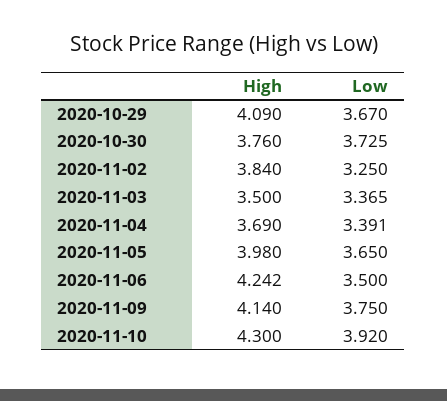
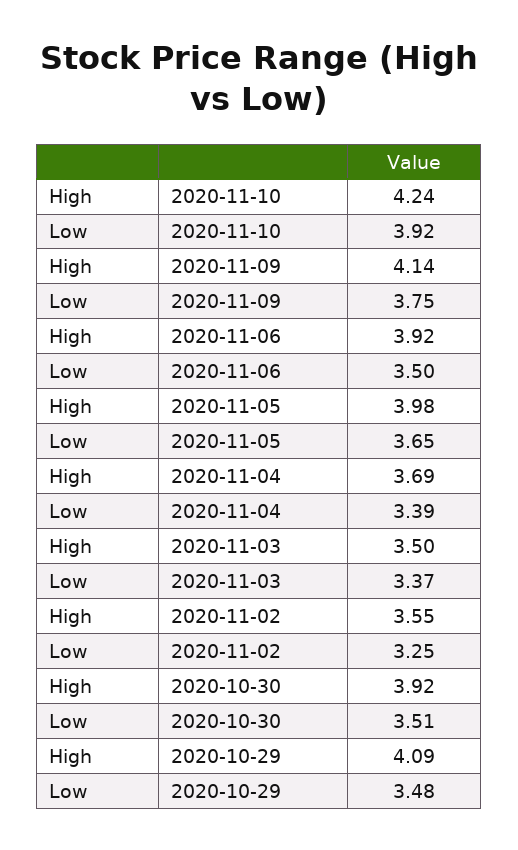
Low, 2020-10-29: 3.67 -> 3.48
High, 2020-10-30: 3.76 -> 3.92
Low, 2020-10-30: 3.725 -> 3.51
High, 2020-11-02: 3.84 -> 3.55
High, 2020-11-06: 4.242 -> 3.92
High, 2020-11-10: 4.3 -> 4.24

